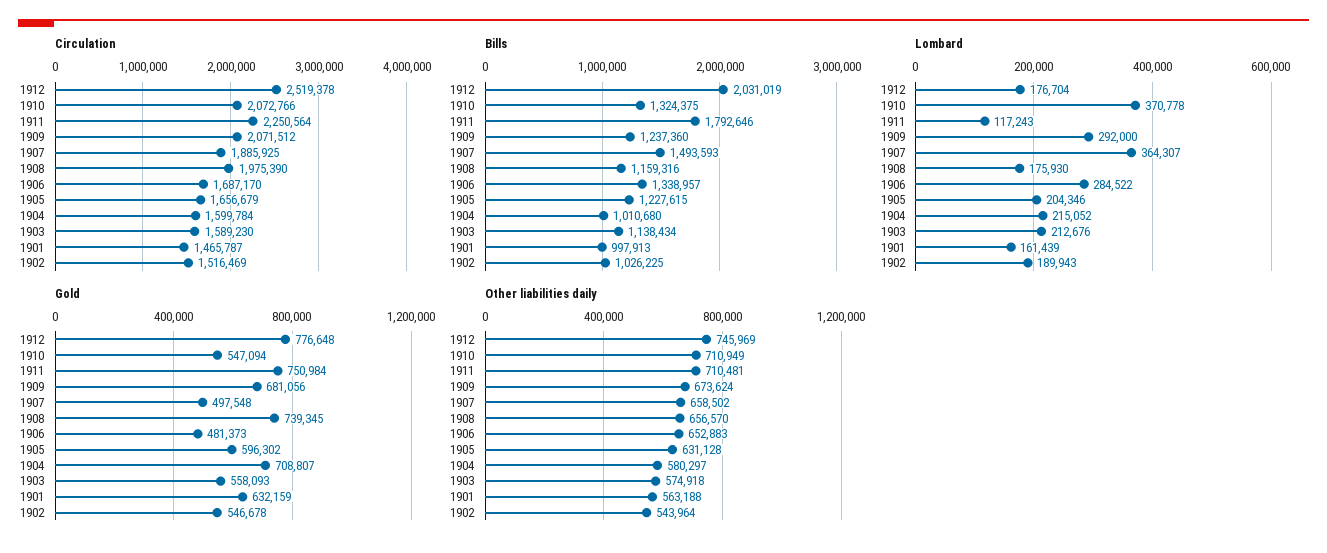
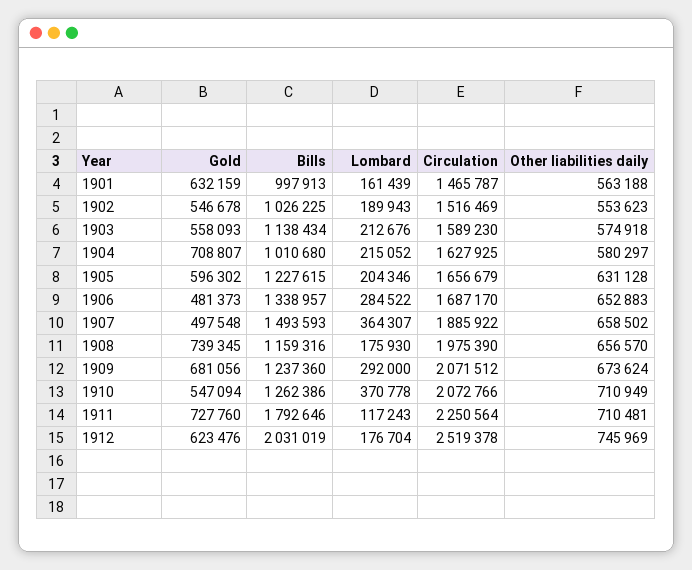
Circulation, 1907: 1885925 -> 1885922
Circulation, 1904: 1599784 -> 1627925
Bills, 1910: 1324375 -> 1262386
Gold, 1912: 776648 -> 623476
Gold, 1911: 750984 -> 727760
Other liabilities daily, 1902: 543964 -> 553623

